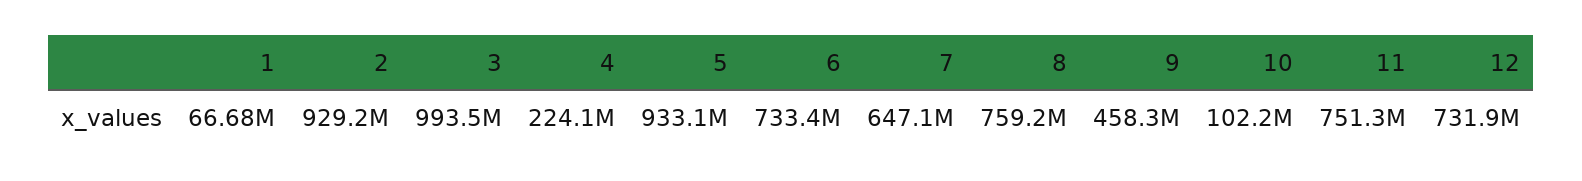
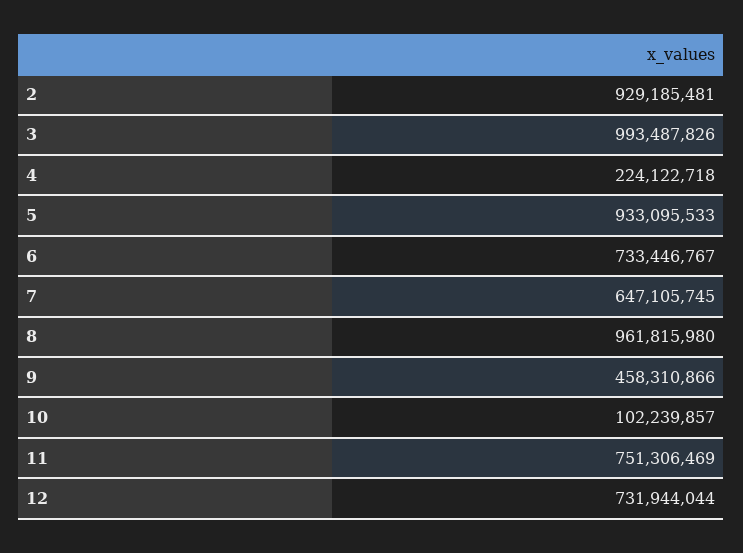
1: 66680000 -> none
8: 759200000 -> 961815980

